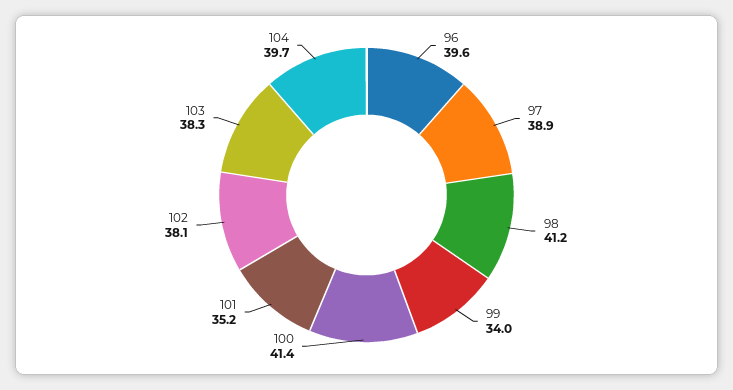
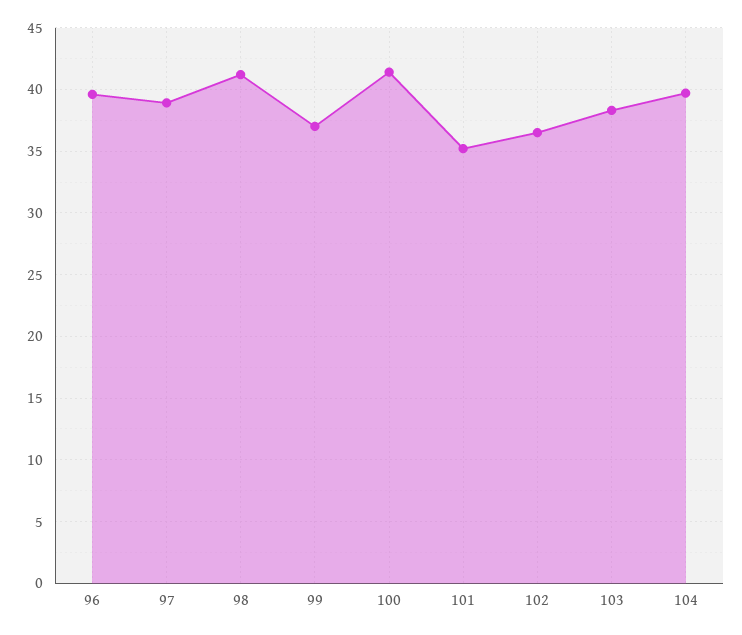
99: 34 -> 37
102: 38.1 -> 36.5

